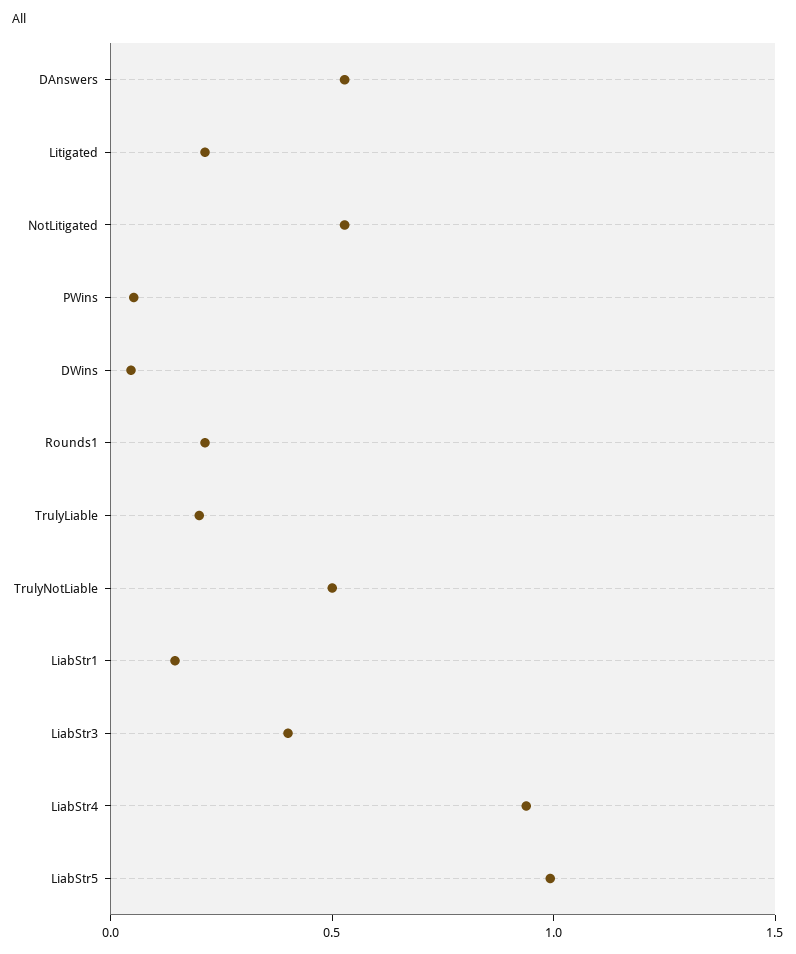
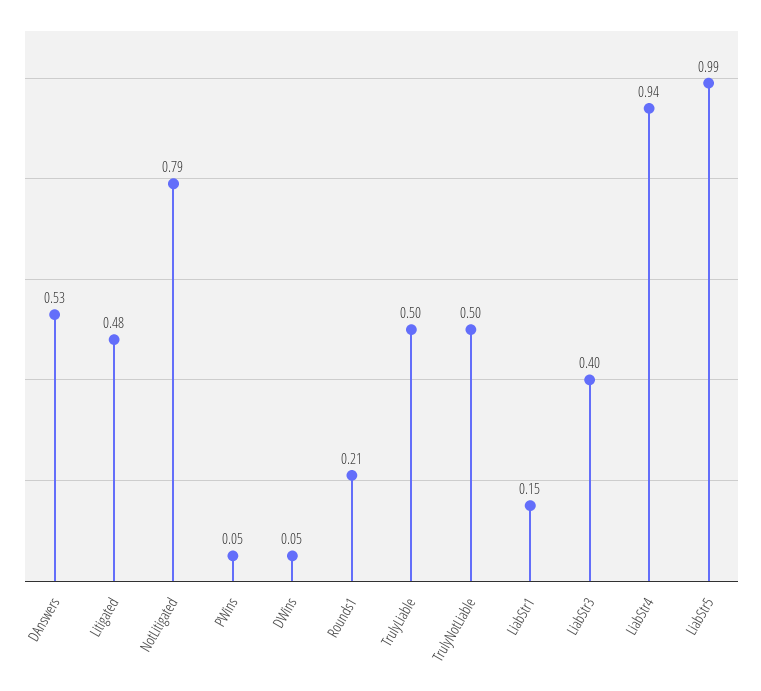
Litigated: 0.2 -> 0.48
NotLitigated: 0.5 -> 0.79
TrulyLiable: 0.2 -> 0.5

